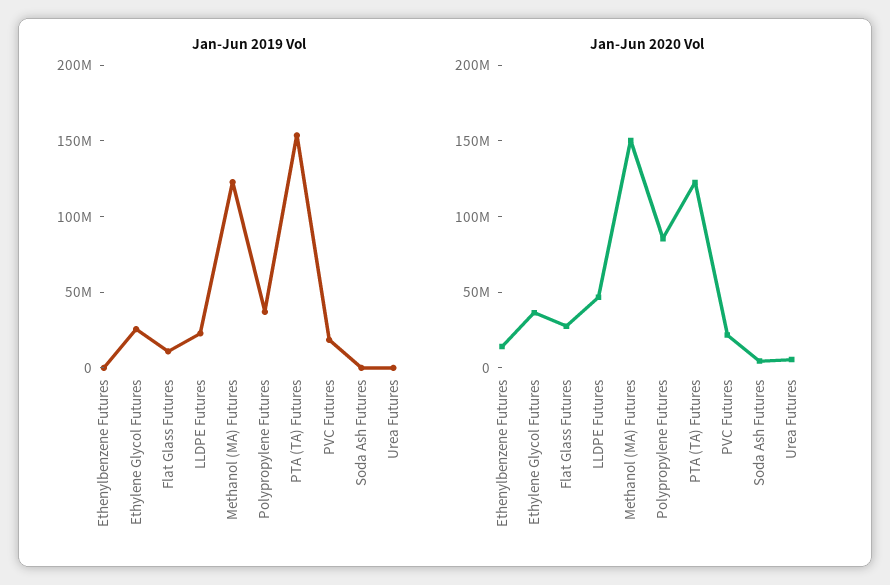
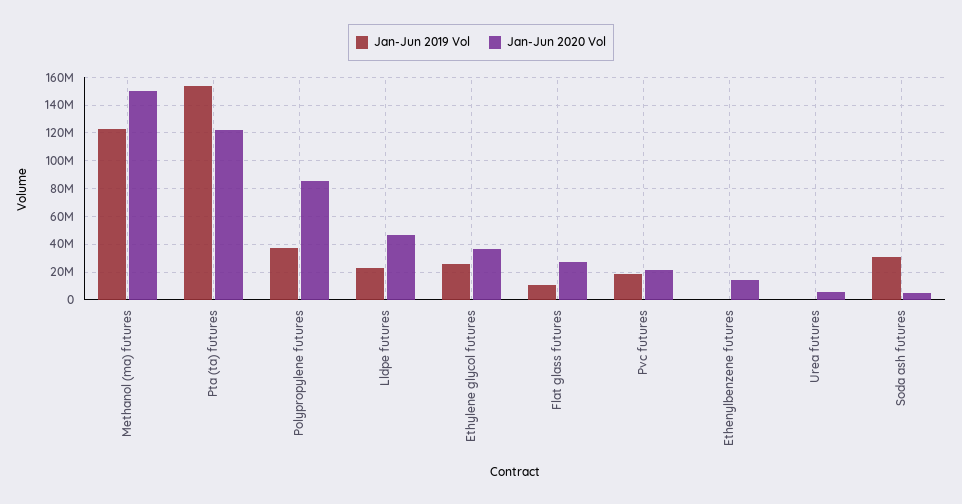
Jan-Jun 2019 Vol, Soda Ash Futures: 0 -> 30000000

